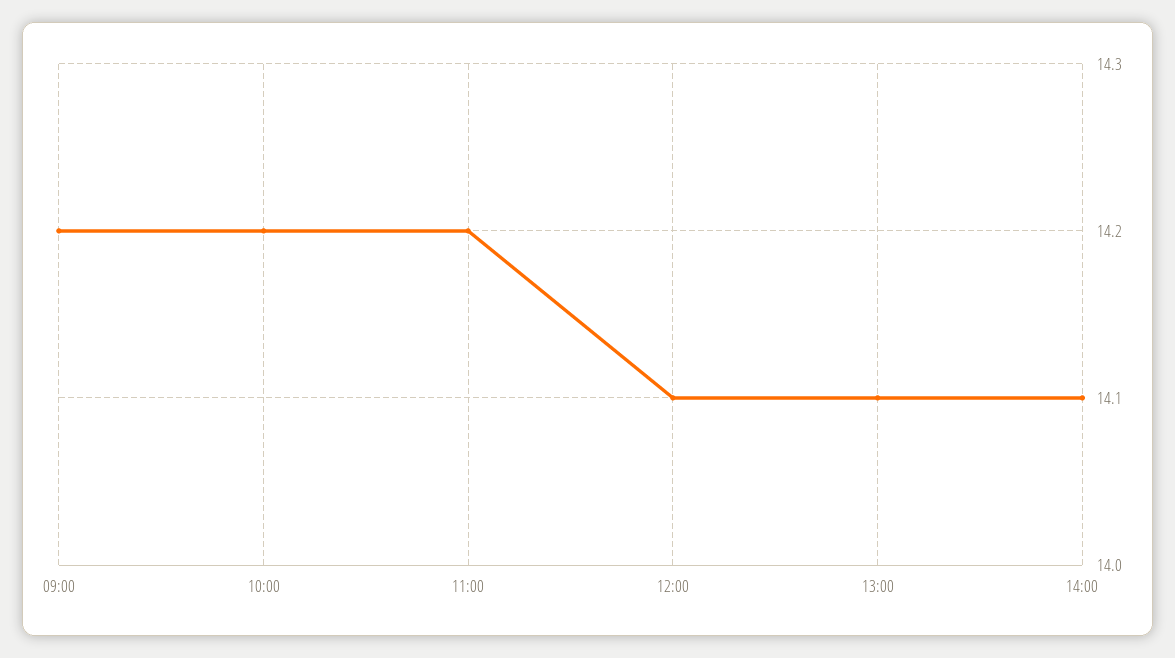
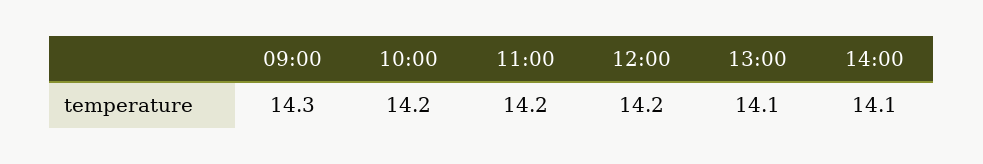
09:00: 14.2 -> 14.3
12:00: 14.1 -> 14.2

